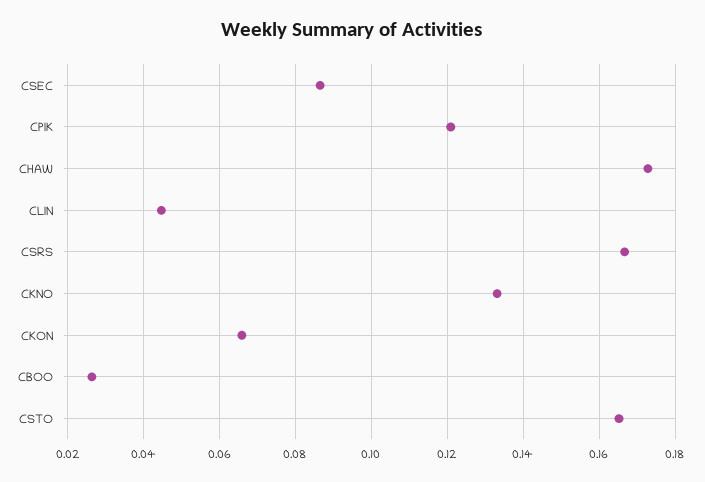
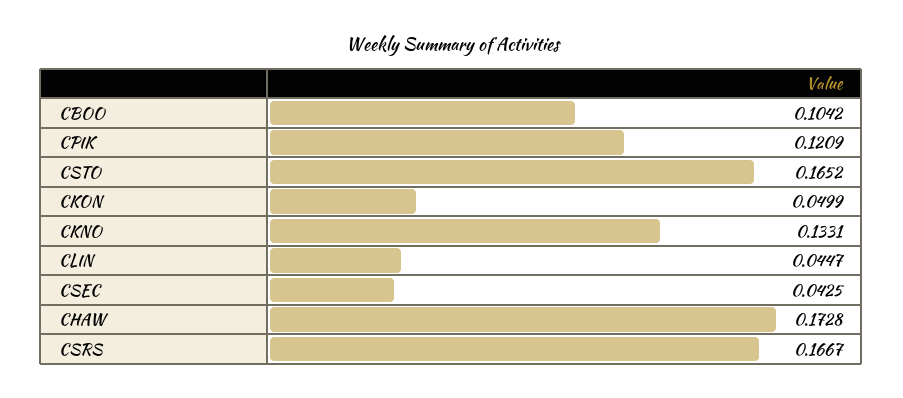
CSEC: 0.086 -> 0.0425
CKON: 0.066 -> 0.0499
CBOO: 0.026 -> 0.1042

